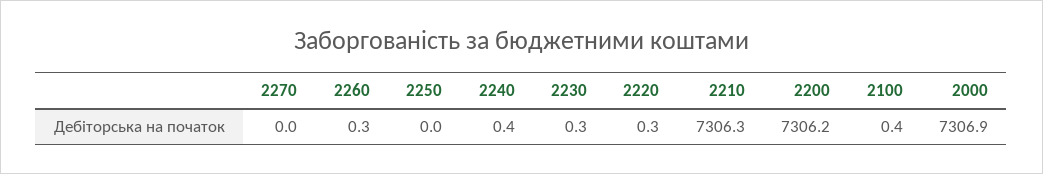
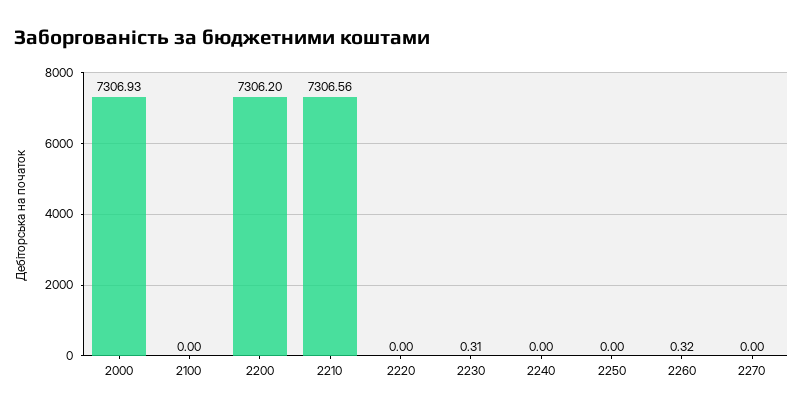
2240: 0.4 -> 0
2220: 0.3 -> 0
2210: 7306.3 -> 7306.56
2100: 0.4 -> 0

